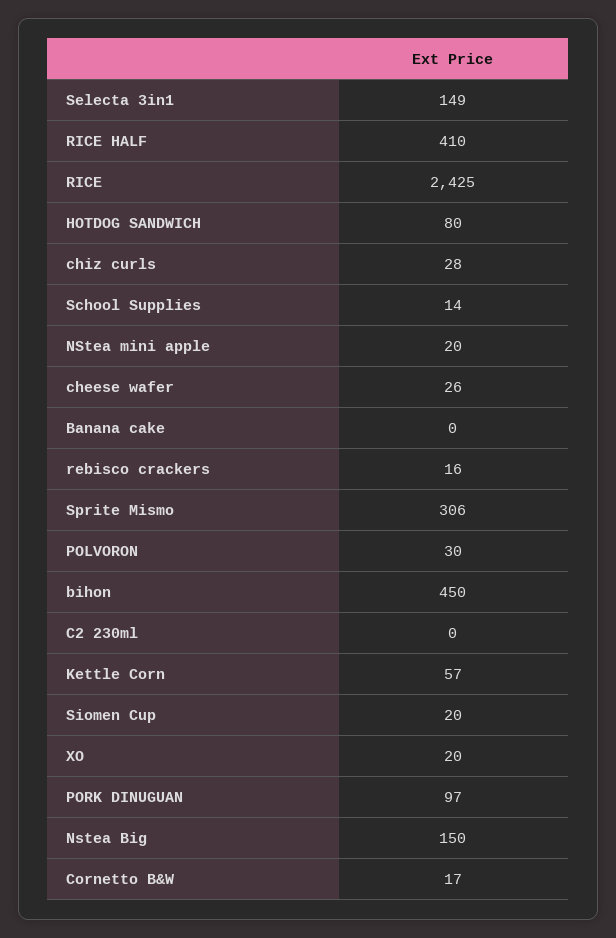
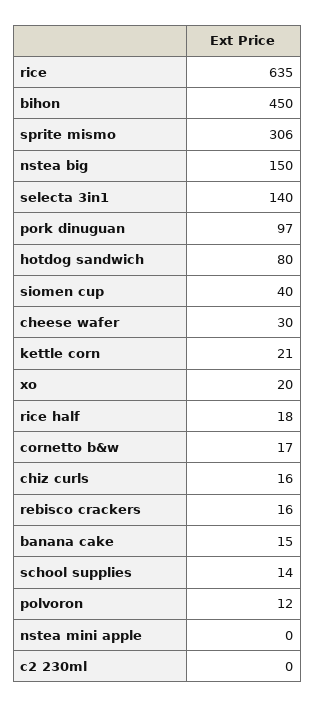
Selecta 3in1: 149 -> 140
RICE HALF: 410 -> 18
RICE: 2425 -> 635
chiz curls: 28 -> 16
NStea mini apple: 20 -> 0
cheese wafer: 26 -> 30
Banana cake: 0 -> 15
POLVORON: 30 -> 12
Kettle Corn: 57 -> 21
Siomen Cup: 20 -> 40

